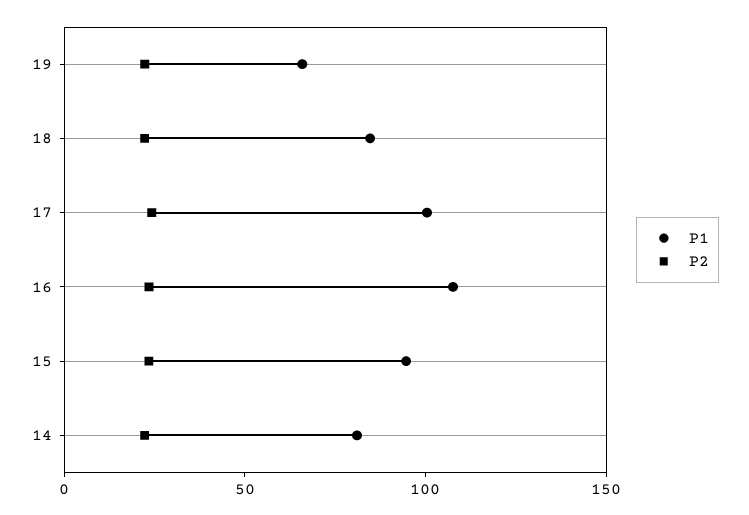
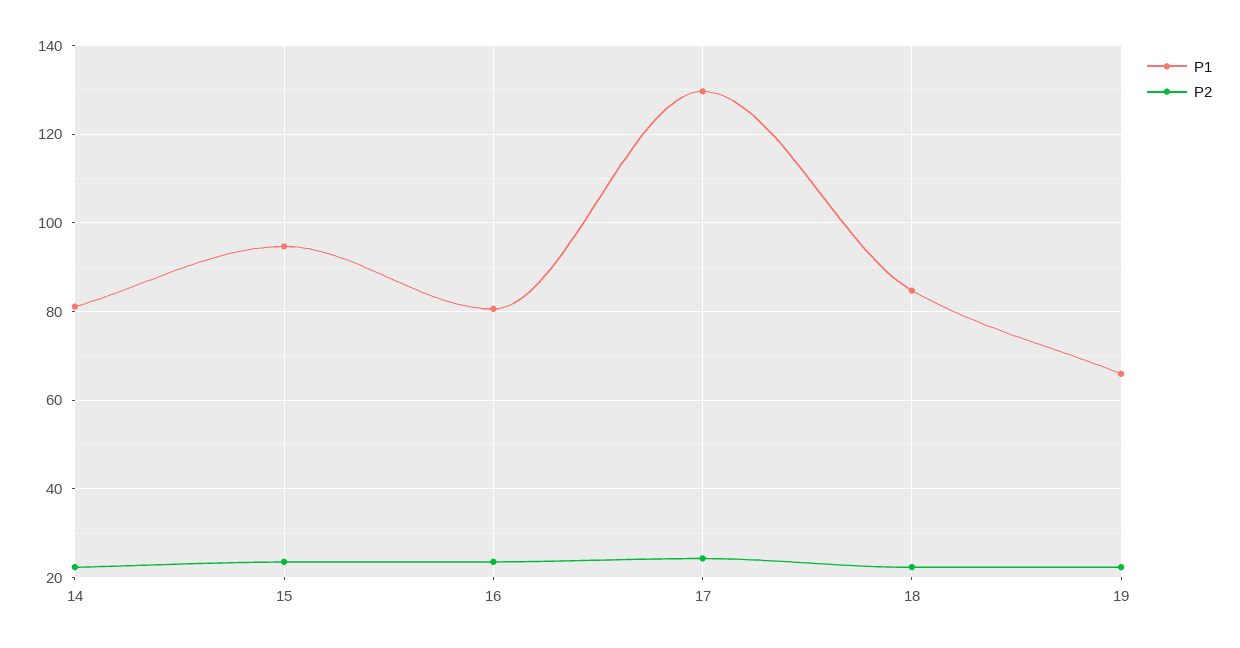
P1, 17: 100 -> 130
P1, 16: 110 -> 80

